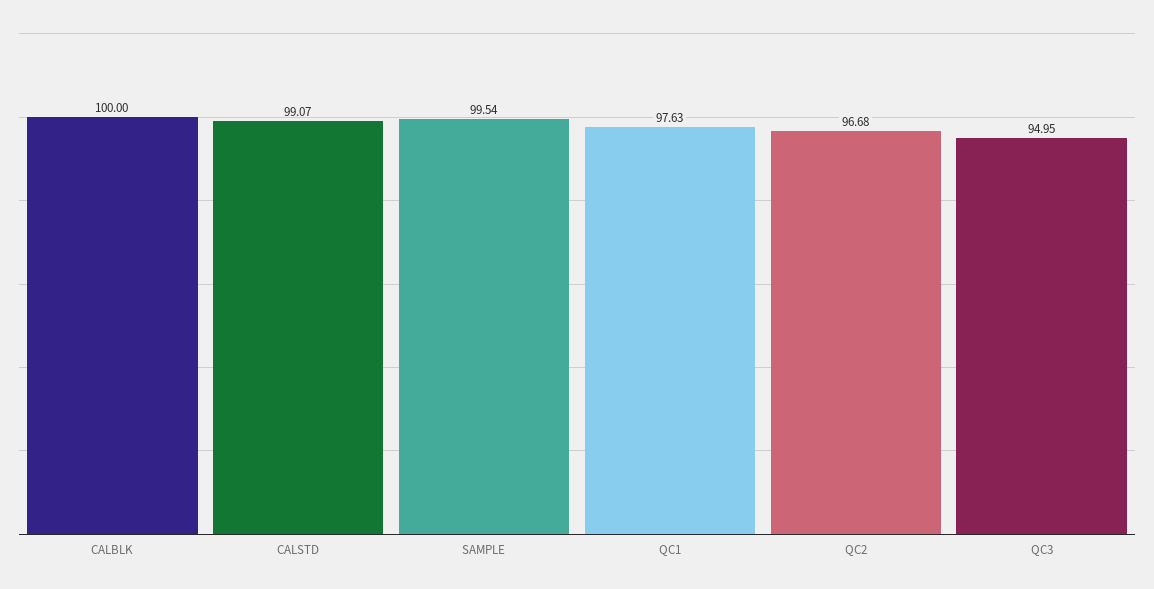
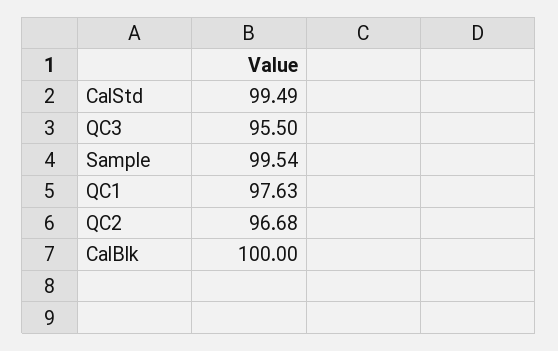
CALSTD: 99.07 -> 99.49
QC3: 94.95 -> 95.5

